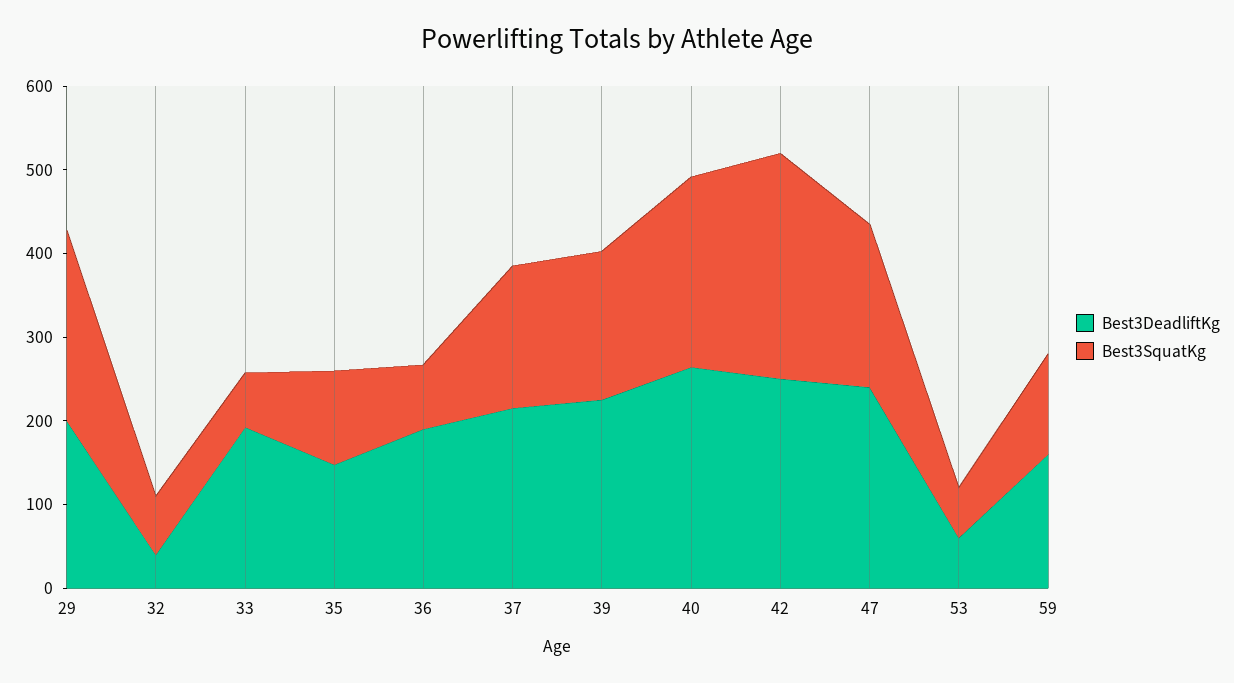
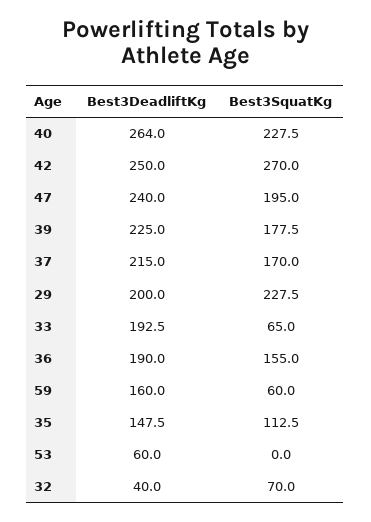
Best3SquatKg, 36: 80 -> 155
Best3SquatKg, 53: 60 -> 0
Best3SquatKg, 59: 120 -> 60

